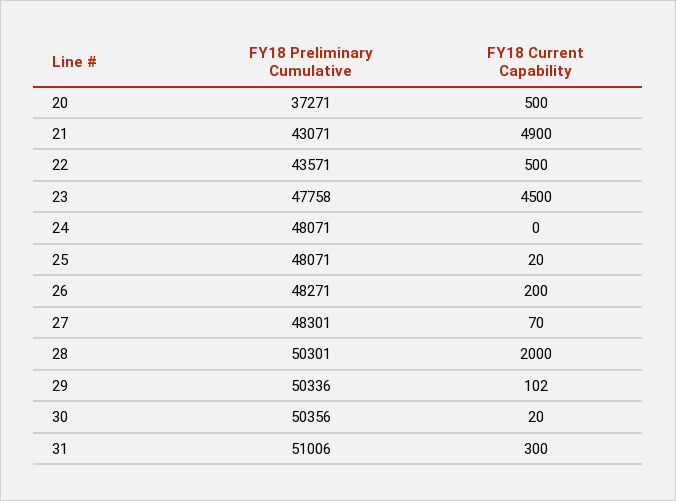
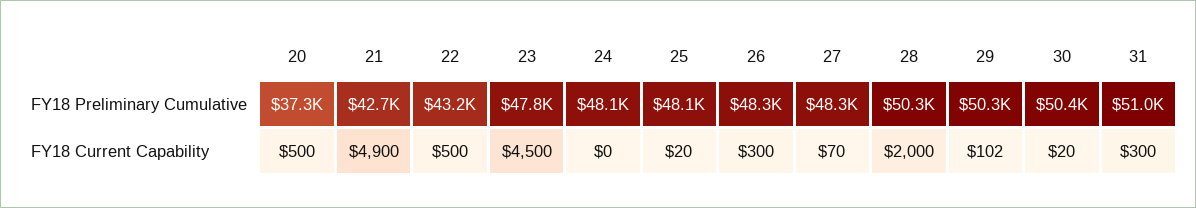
FY18 Preliminary Cumulative, 21: 43071 -> 42700
FY18 Preliminary Cumulative, 22: 43571 -> 43200
FY18 Current Capability, 26: 200 -> 300

